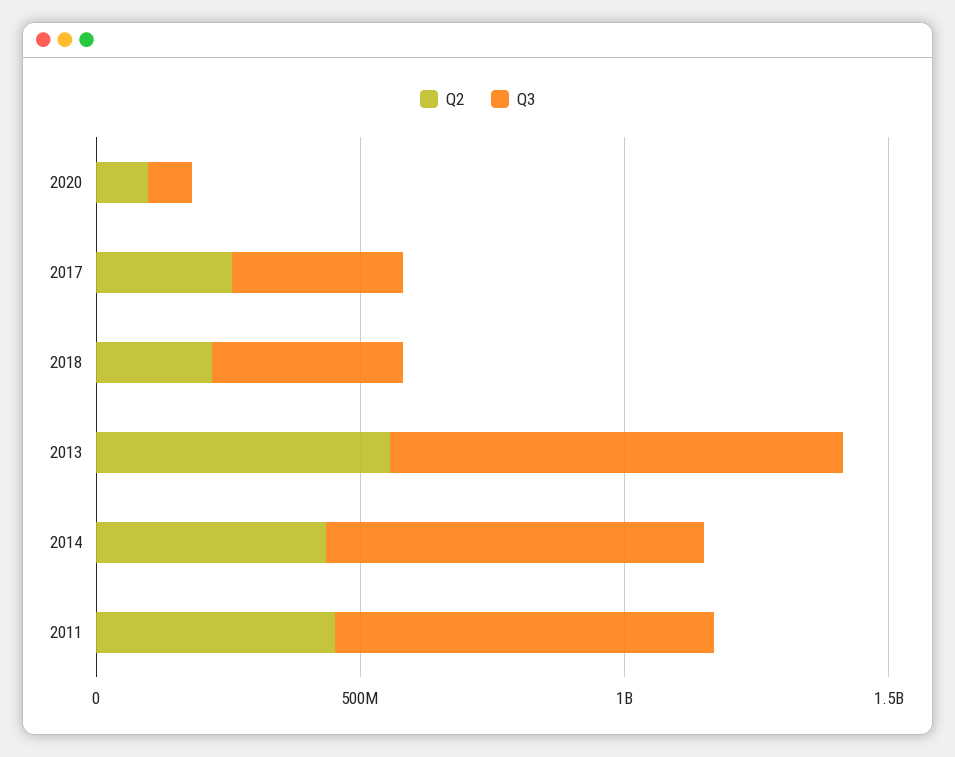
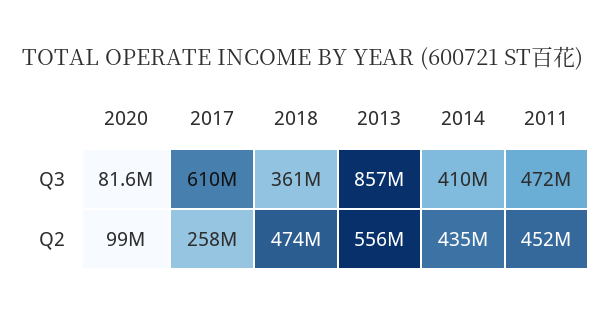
Q3, 2017: 300000000 -> 610000000
Q2, 2018: 200000000 -> 474000000
Q3, 2014: 700000000 -> 410000000
Q3, 2011: 700000000 -> 472000000

